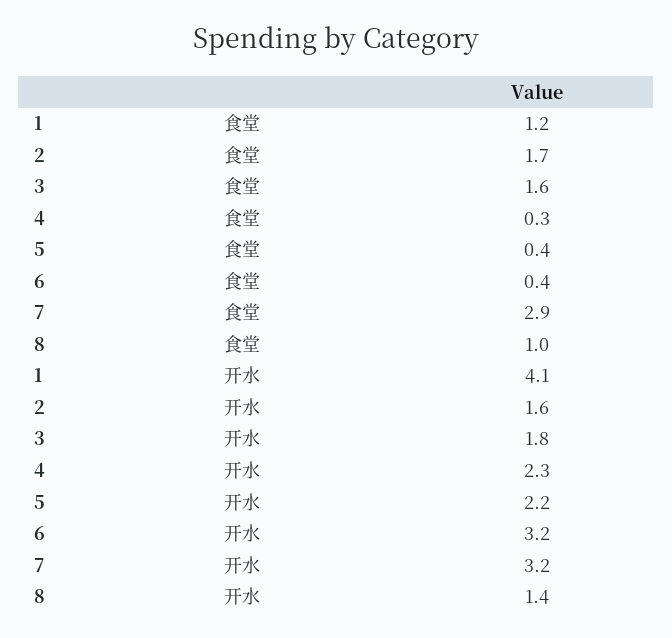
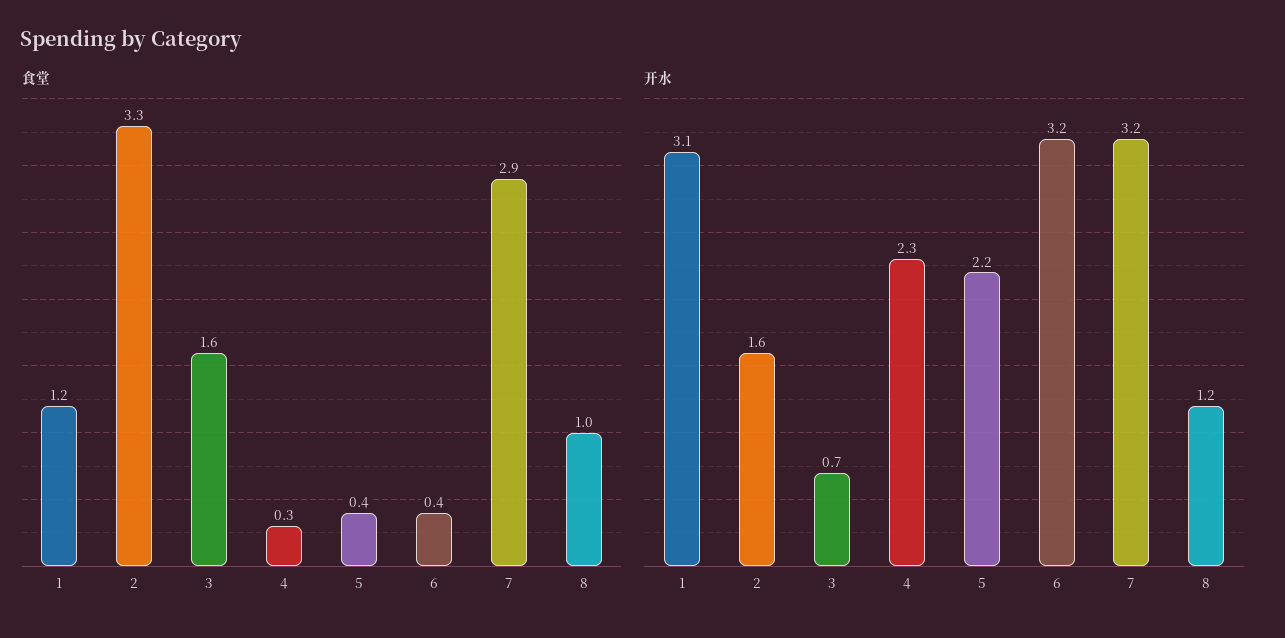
食堂, 2: 1.7 -> 3.3
开水, 1: 4.1 -> 3.1
开水, 3: 1.8 -> 0.7
开水, 8: 1.4 -> 1.2

